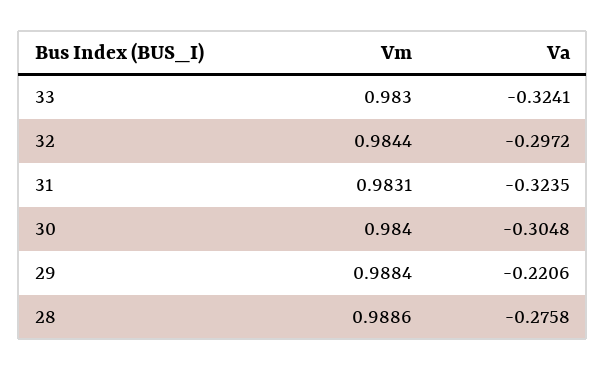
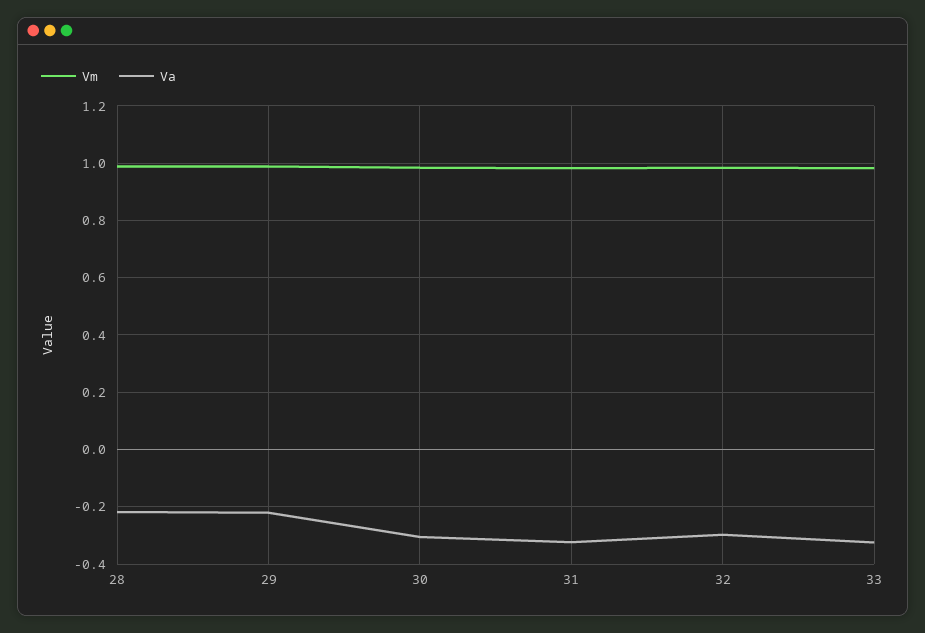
Va, 28: -0.2758 -> -0.225

